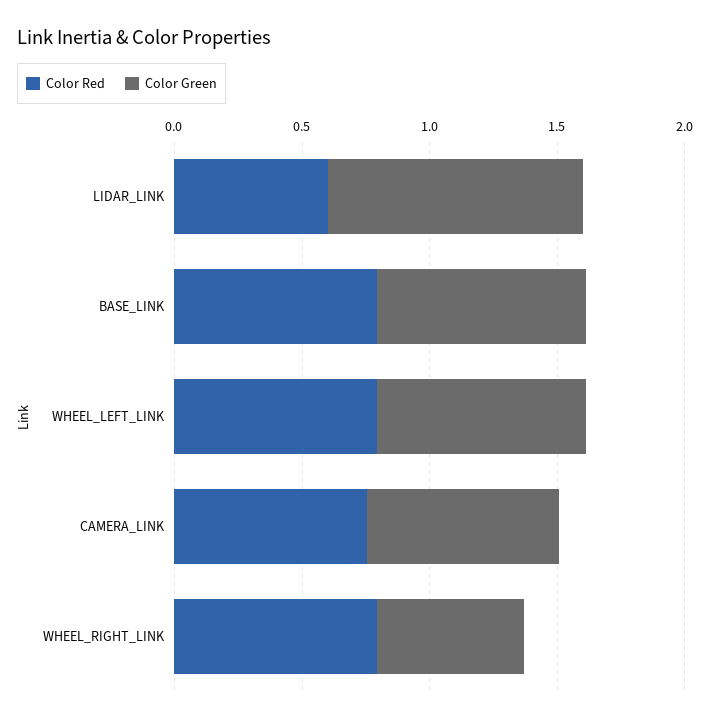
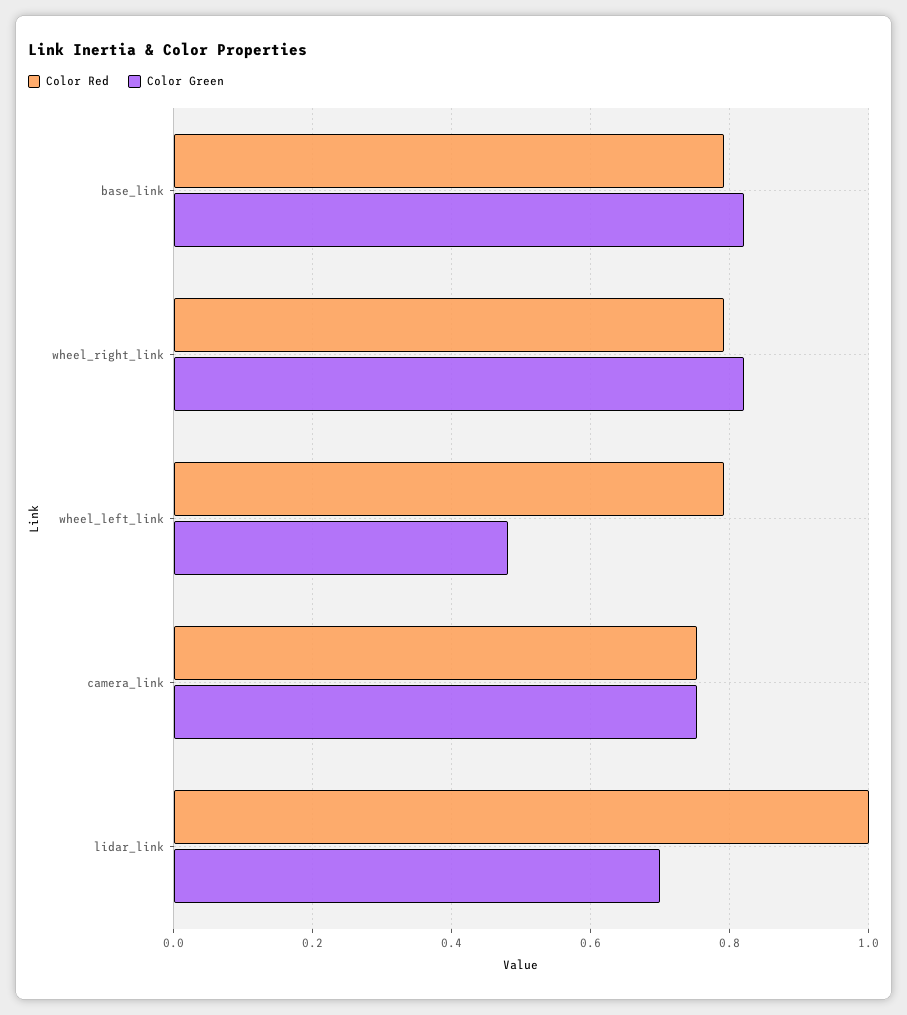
Color Red, LIDAR_LINK: 0.6 -> 1
Color Green, LIDAR_LINK: 1 -> 0.7
Color Green, WHEEL_LEFT_LINK: 0.8 -> 0.48
Color Green, WHEEL_RIGHT_LINK: 0.6 -> 0.82

